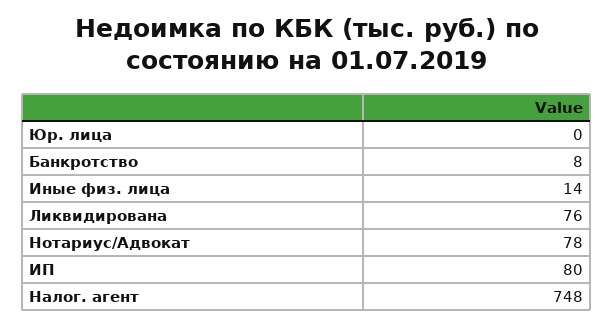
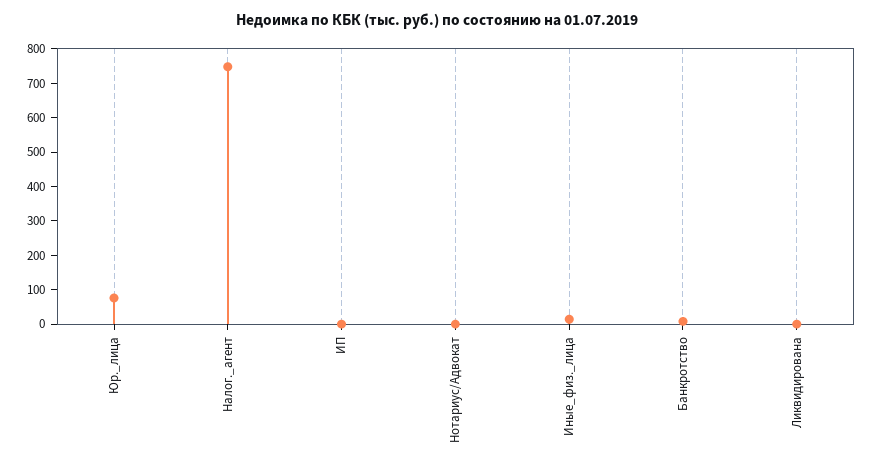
Юр. лица: 0 -> 75
Ликвидирована: 76 -> 0
Нотариус/Адвокат: 78 -> 0
ИП: 80 -> 0

